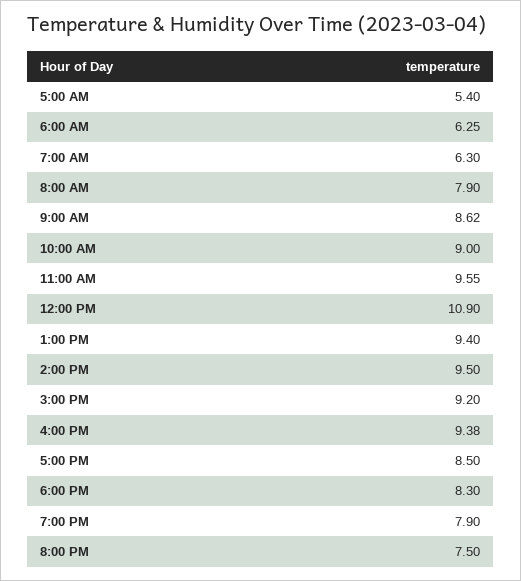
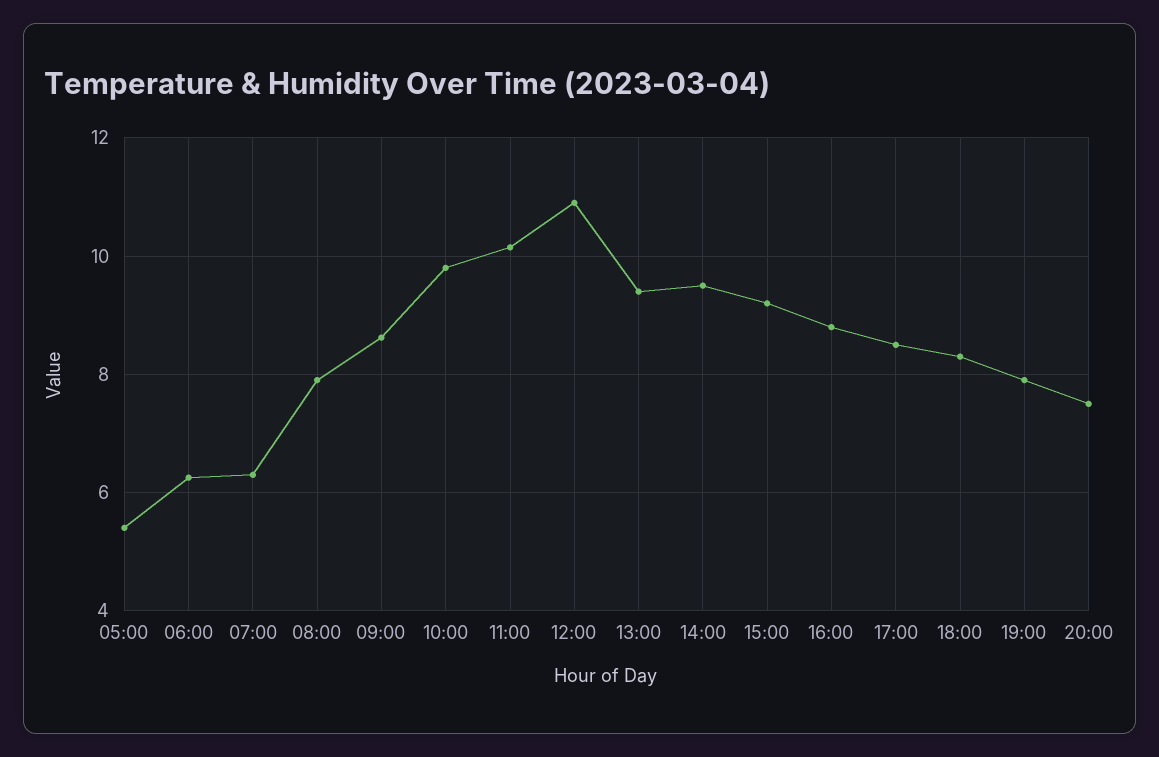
10:00 AM: 9 -> 9.8
11:00 AM: 9.55 -> 10.2
4:00 PM: 9.38 -> 8.8

